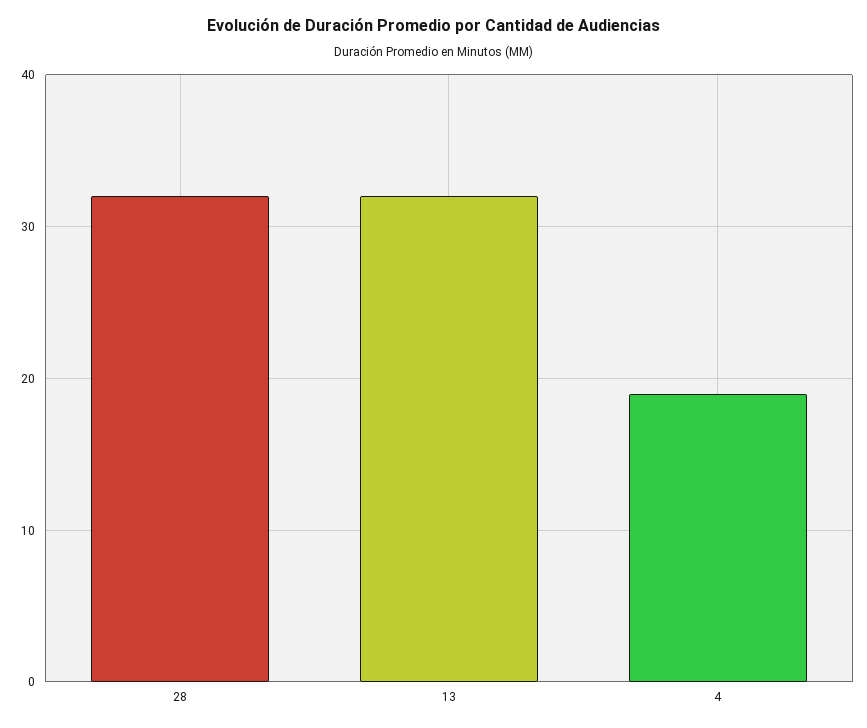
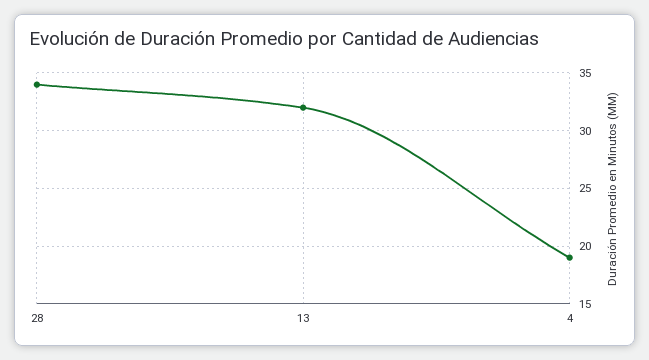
28: 32 -> 34

